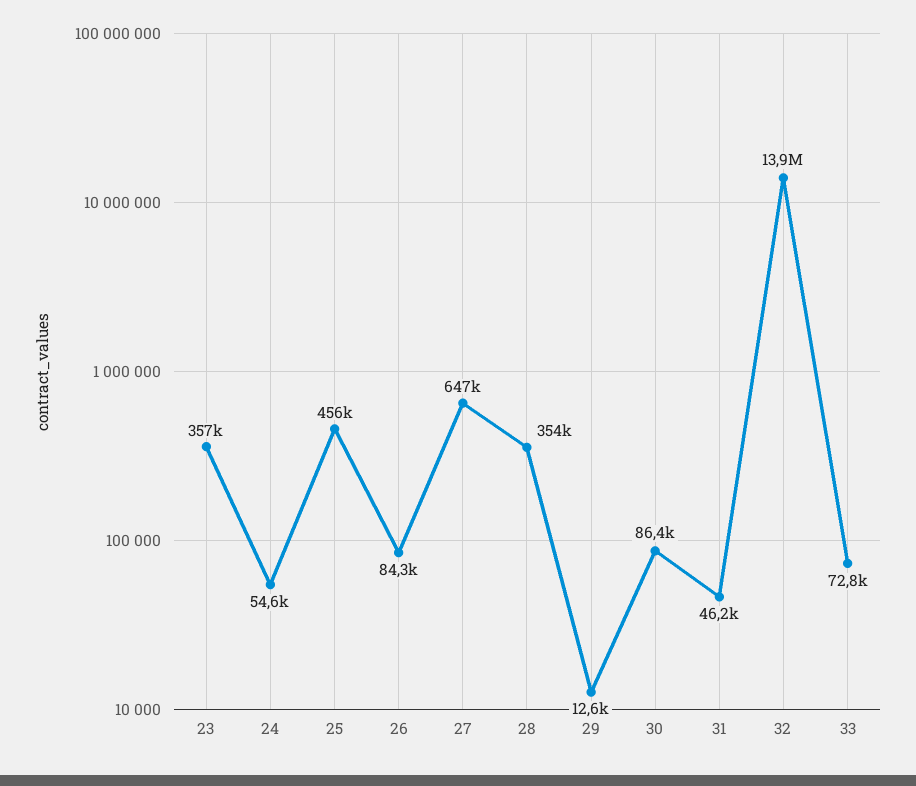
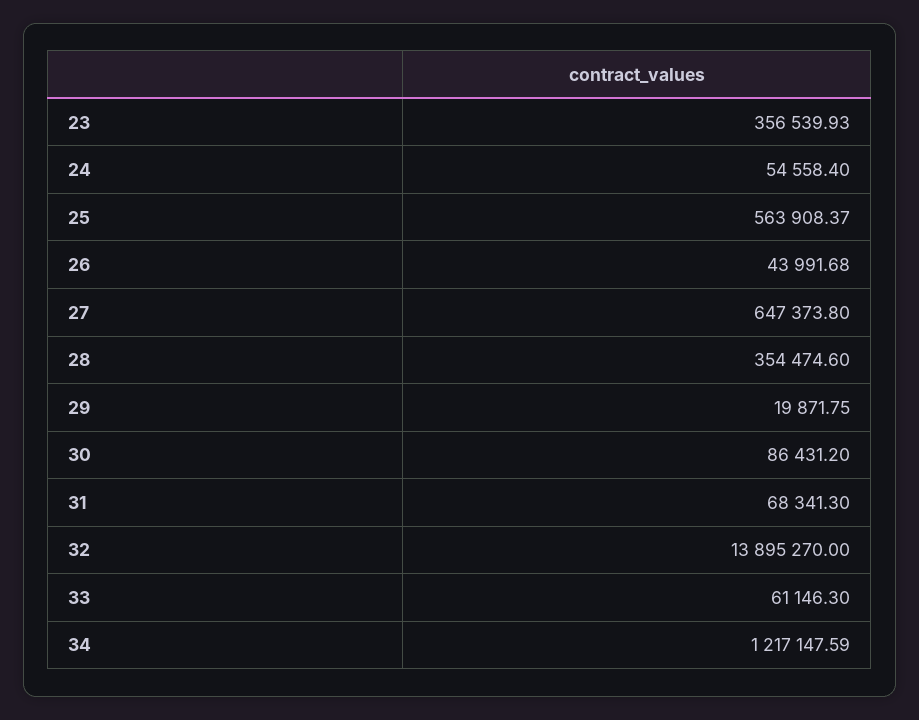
25: 456000 -> 563908.37
26: 84300 -> 43991.68
29: 12600 -> 19871.75
31: 46200 -> 68341.3
33: 72800 -> 61146.3
34: none -> 1217147.59

